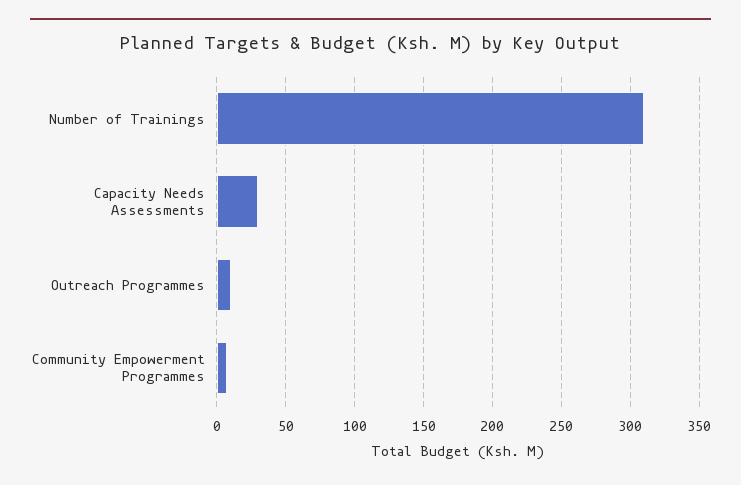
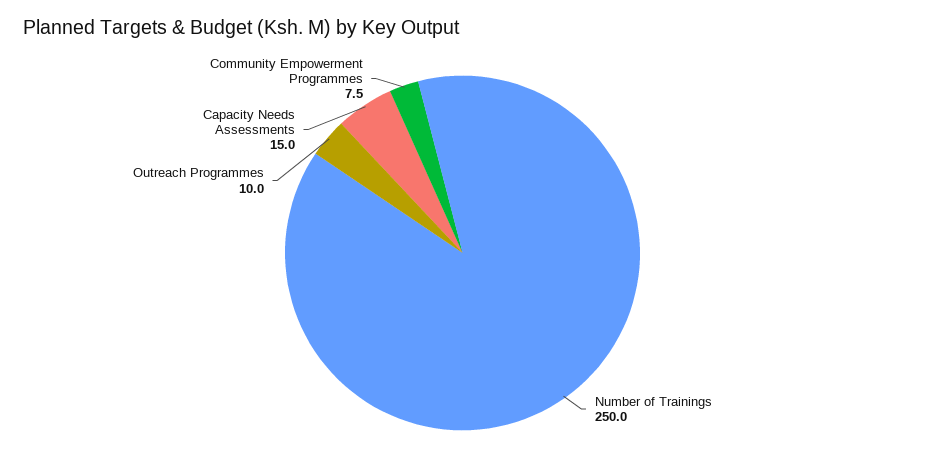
Number of Trainings: 310 -> 250
Capacity Needs Assessments: 30 -> 15

